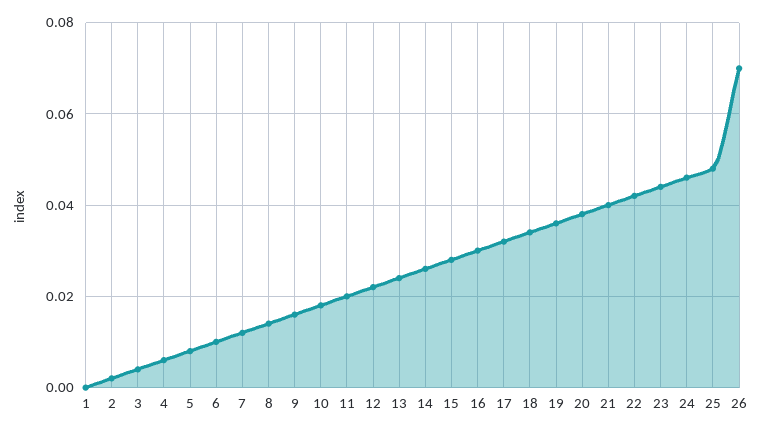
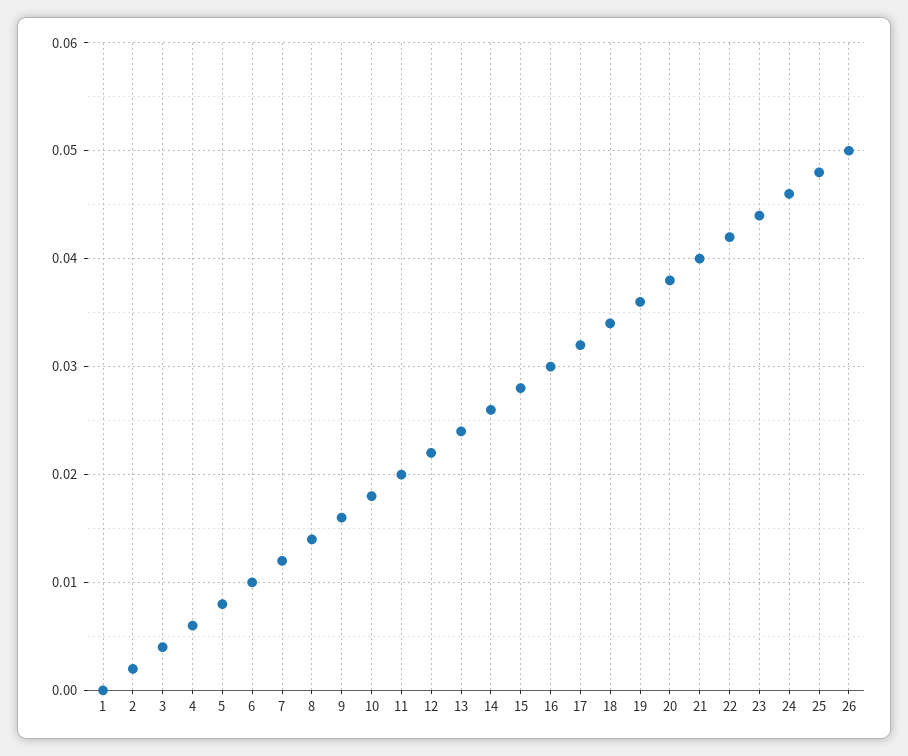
26: 0.07 -> 0.05

